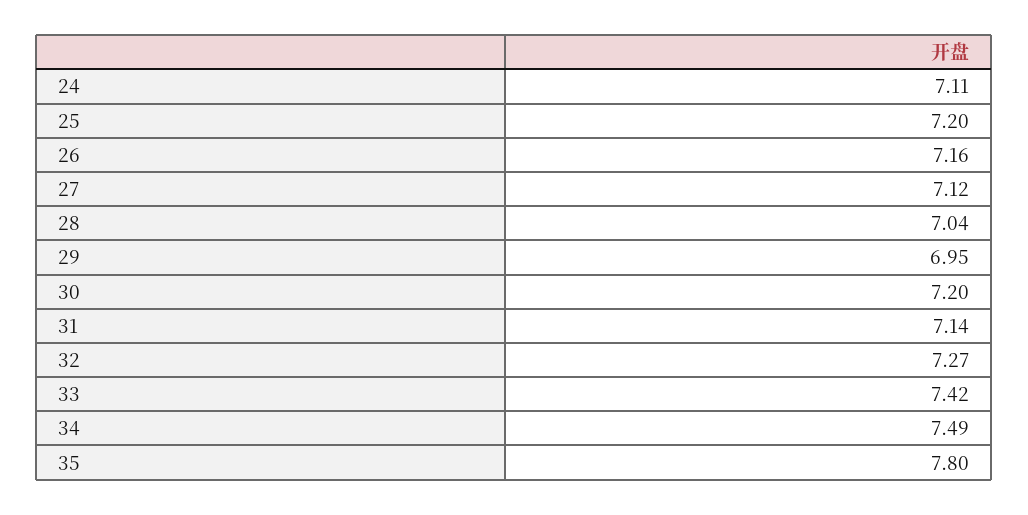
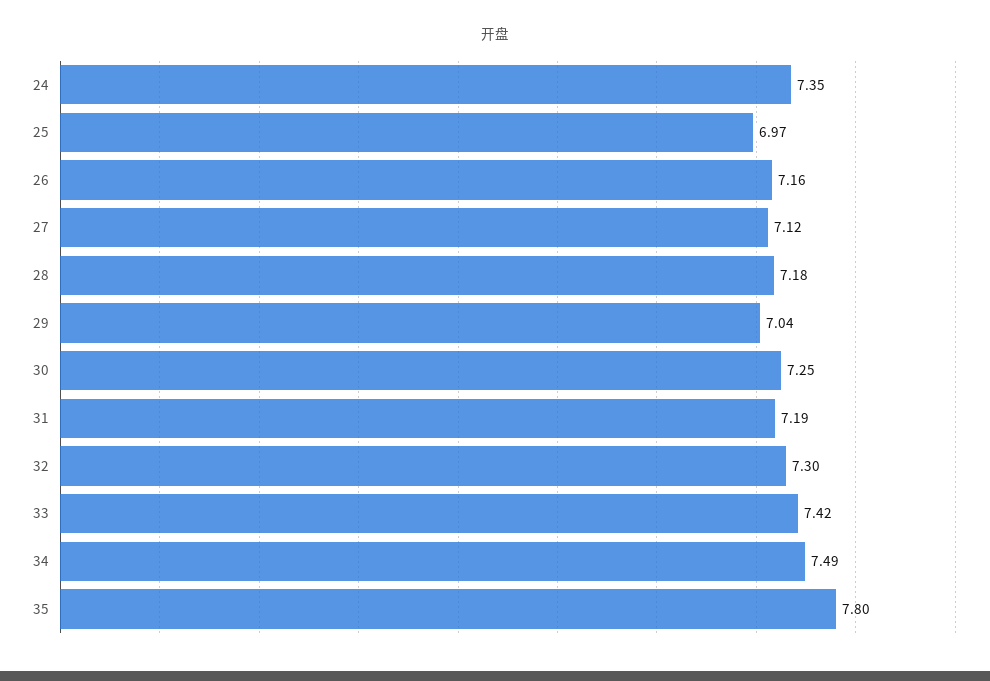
24: 7.11 -> 7.35
25: 7.2 -> 6.97
28: 7.04 -> 7.18
29: 6.95 -> 7.04
30: 7.2 -> 7.25
31: 7.14 -> 7.19
32: 7.27 -> 7.3

